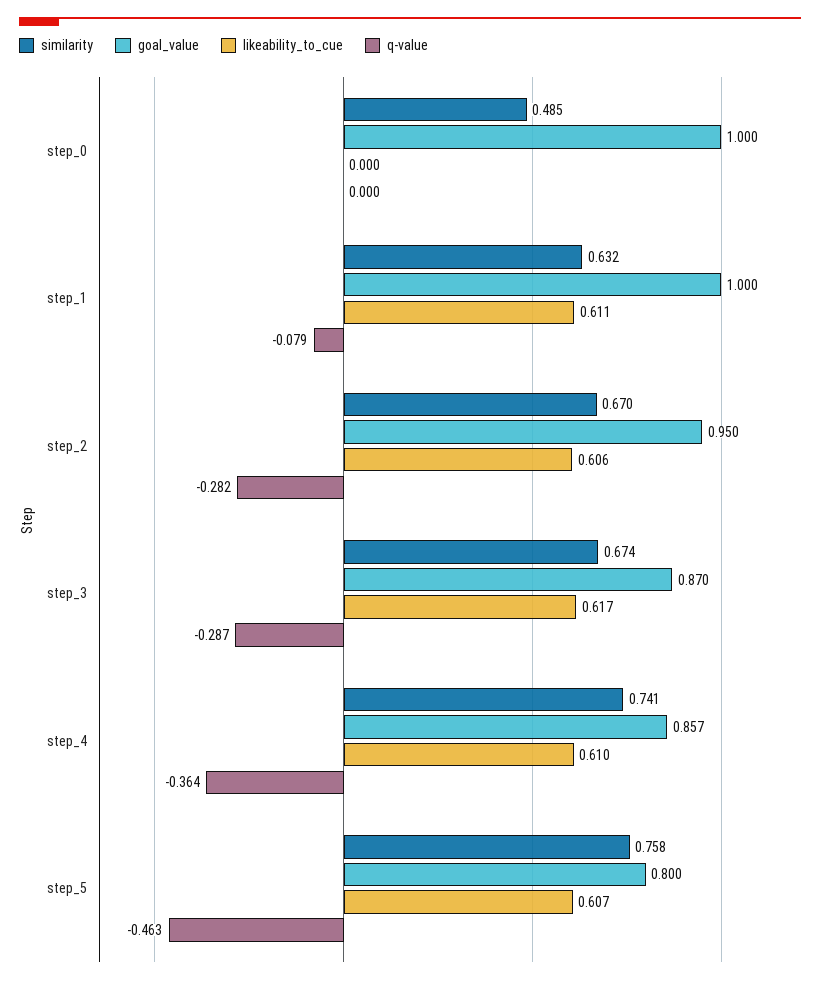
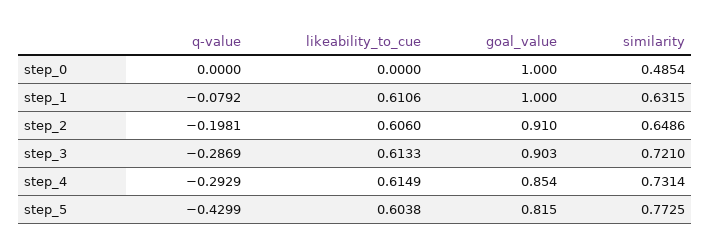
similarity, step_2: 0.67 -> 0.6486
goal_value, step_2: 0.95 -> 0.91
q-value, step_2: -0.282 -> -0.1981
similarity, step_3: 0.674 -> 0.721
goal_value, step_3: 0.87 -> 0.903
likeability_to_cue, step_3: 0.617 -> 0.6133
similarity, step_4: 0.741 -> 0.7314
goal_value, step_4: 0.857 -> 0.854
likeability_to_cue, step_4: 0.61 -> 0.6149
q-value, step_4: -0.364 -> -0.2929
similarity, step_5: 0.758 -> 0.7725
goal_value, step_5: 0.8 -> 0.815
likeability_to_cue, step_5: 0.607 -> 0.6038
q-value, step_5: -0.463 -> -0.4299

